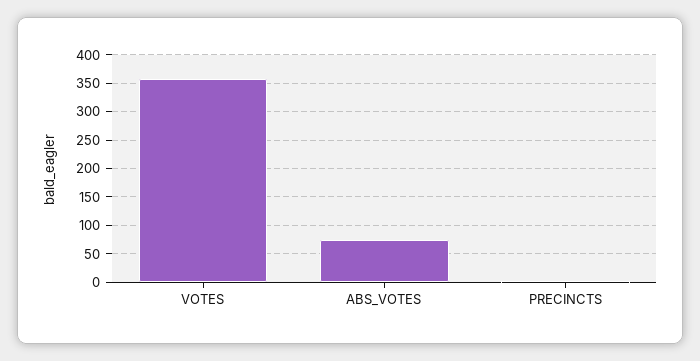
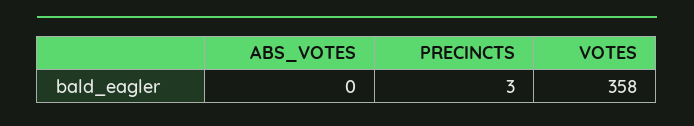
ABS_VOTES: 75 -> 0

